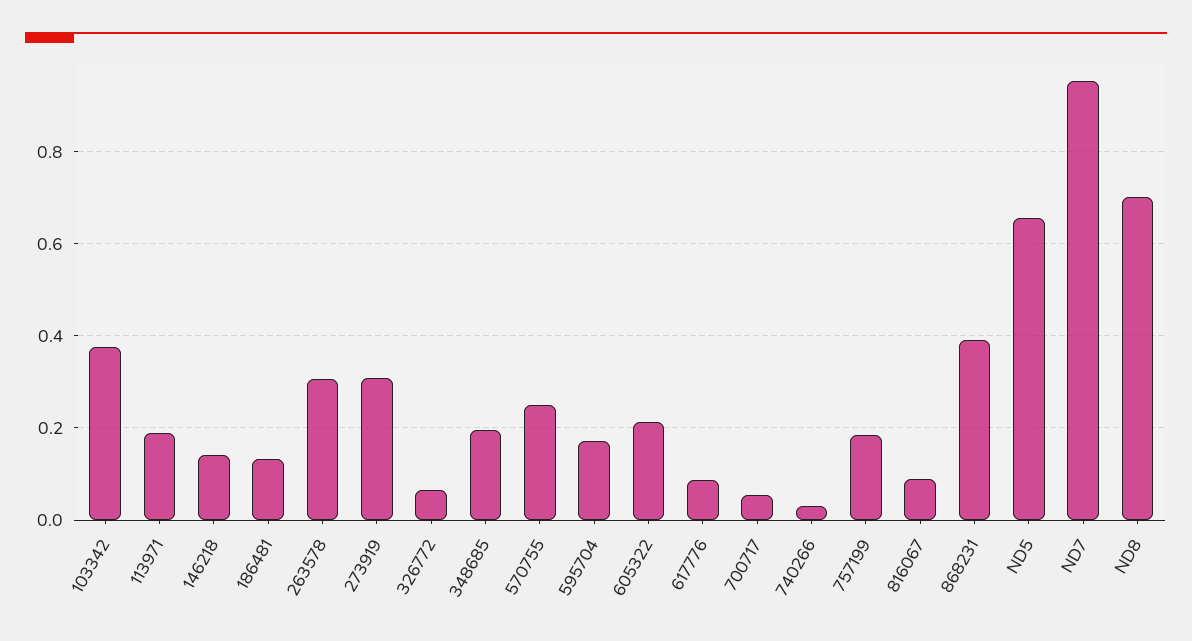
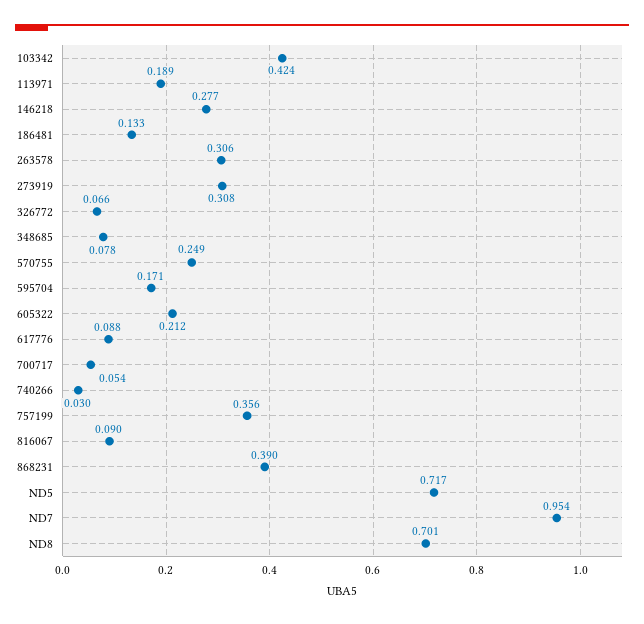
103342: 0.38 -> 0.424
146218: 0.14 -> 0.277
348685: 0.2 -> 0.078
757199: 0.18 -> 0.356
ND5: 0.66 -> 0.717

